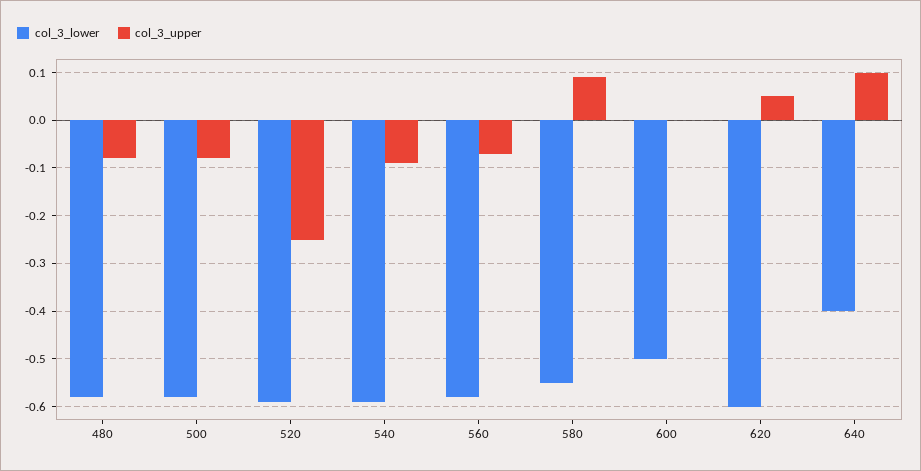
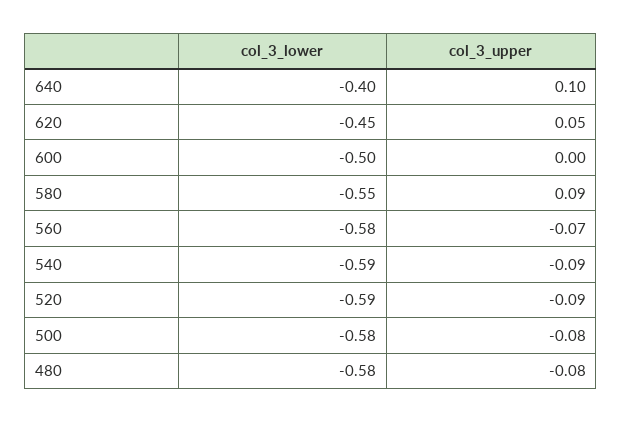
col_3_upper, 520: -0.25 -> -0.09
col_3_lower, 620: -0.6 -> -0.45

